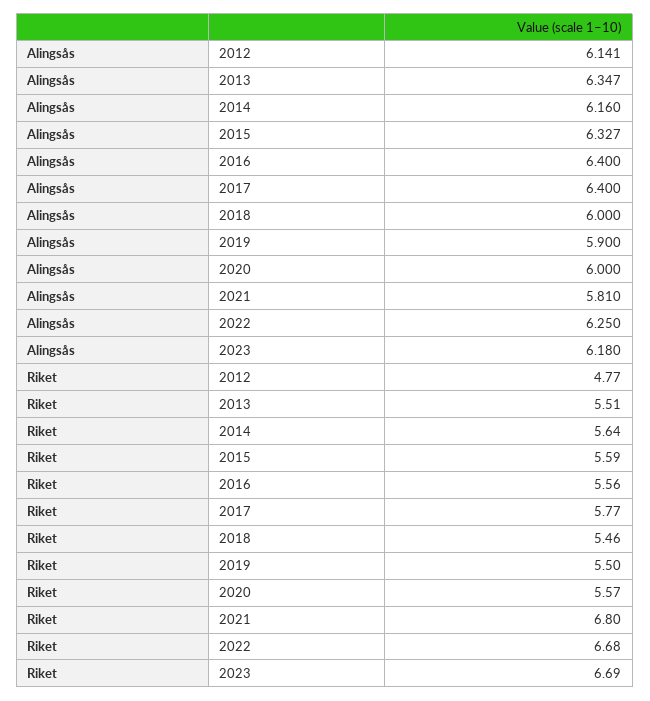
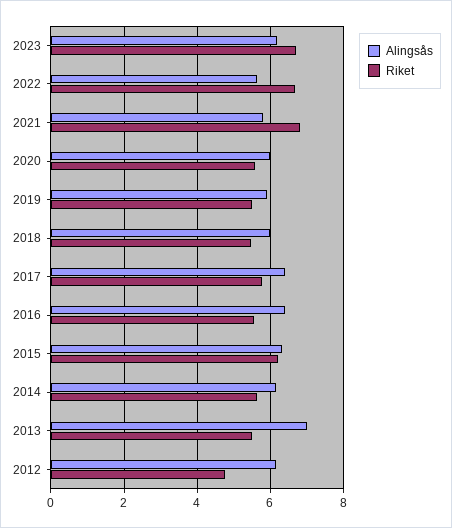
Alingsås, 2013: 6.347 -> 7
Alingsås, 2022: 6.25 -> 5.6
Riket, 2015: 5.59 -> 6.2

